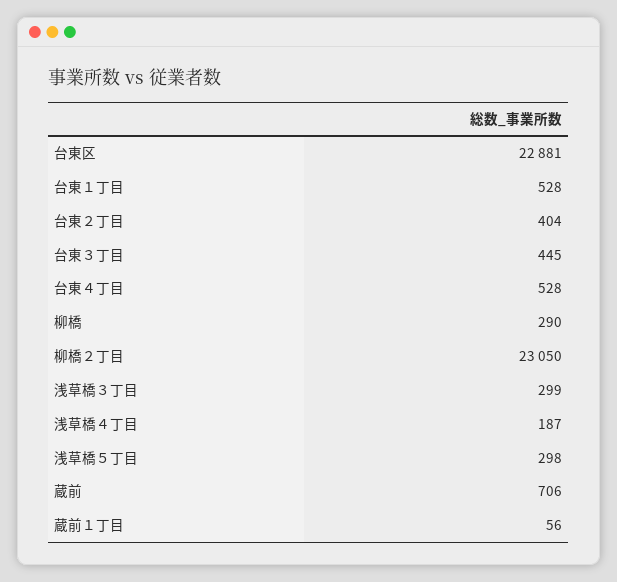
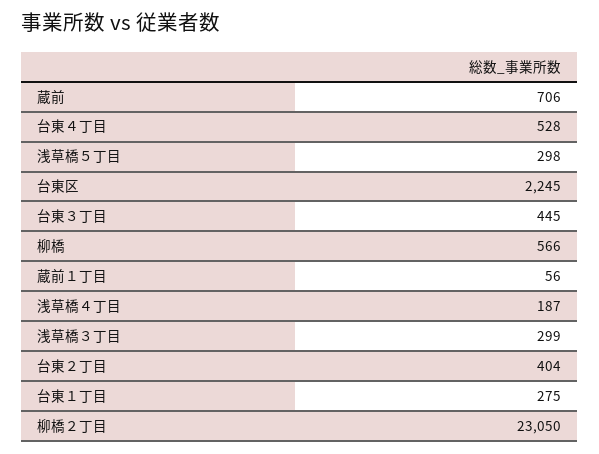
台東区: 22881 -> 2245
台東１丁目: 528 -> 275
柳橋: 290 -> 566

